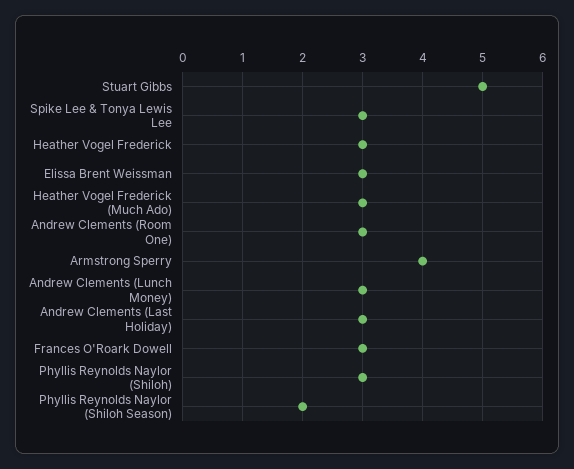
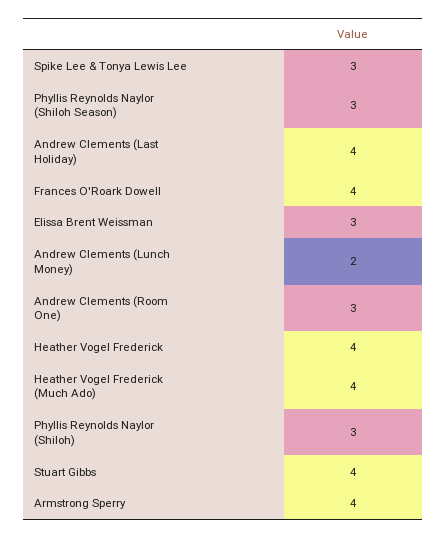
Stuart Gibbs: 5 -> 4
Heather Vogel Frederick: 3 -> 4
Heather Vogel Frederick (Much Ado): 3 -> 4
Andrew Clements (Lunch Money): 3 -> 2
Andrew Clements (Last Holiday): 3 -> 4
Frances O'Roark Dowell: 3 -> 4
Phyllis Reynolds Naylor (Shiloh Season): 2 -> 3

